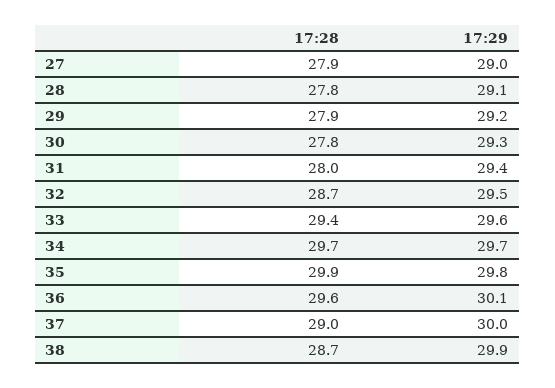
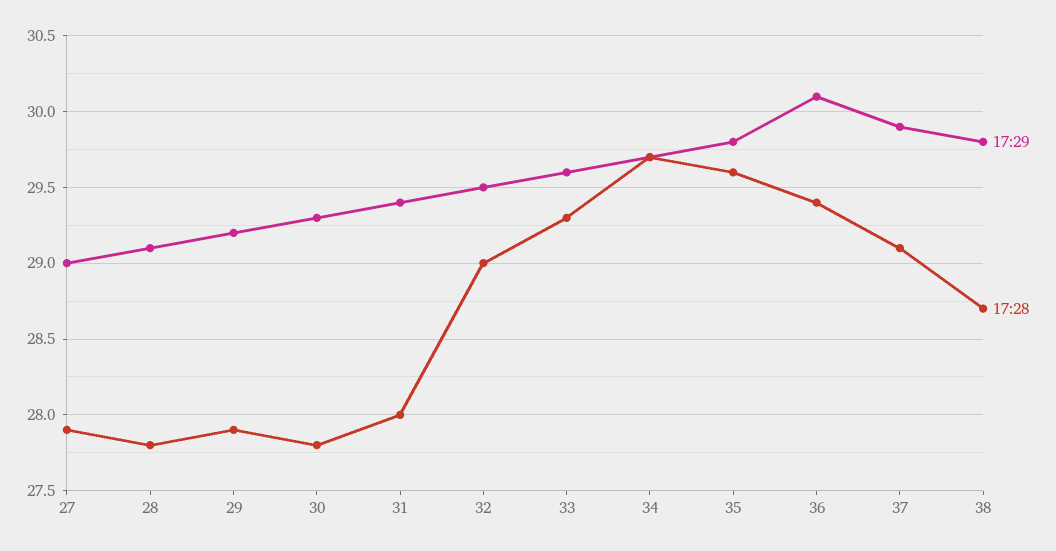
17:28, 32: 28.7 -> 29
17:28, 33: 29.4 -> 29.3
17:28, 35: 29.9 -> 29.6
17:28, 36: 29.6 -> 29.4
17:28, 37: 29 -> 29.1
17:29, 37: 30 -> 29.9
17:29, 38: 29.9 -> 29.8

